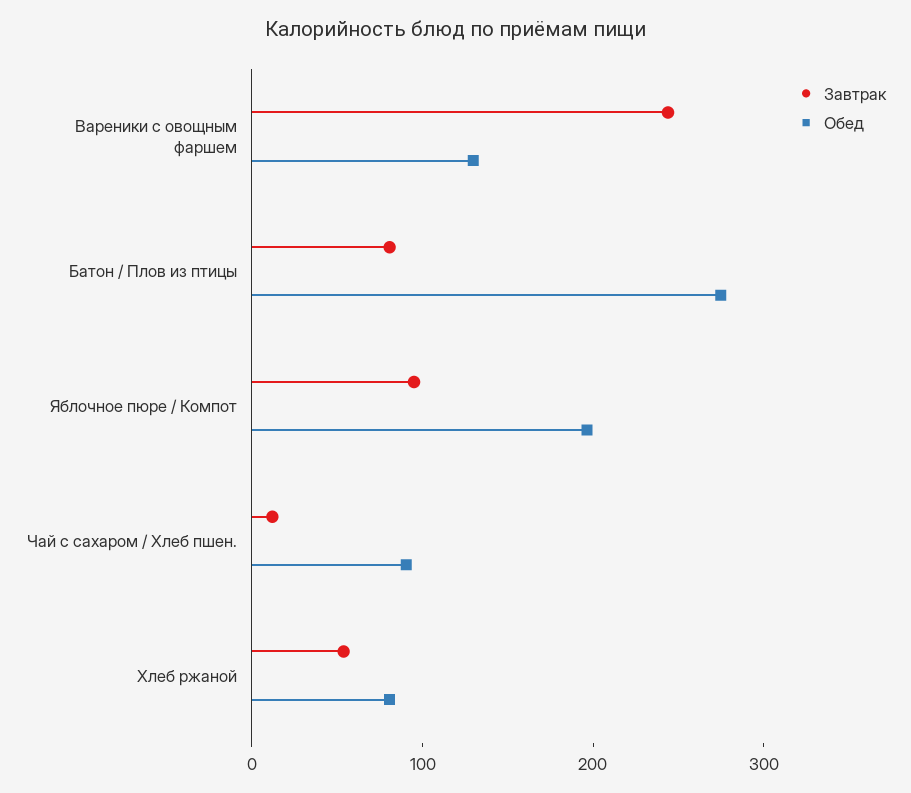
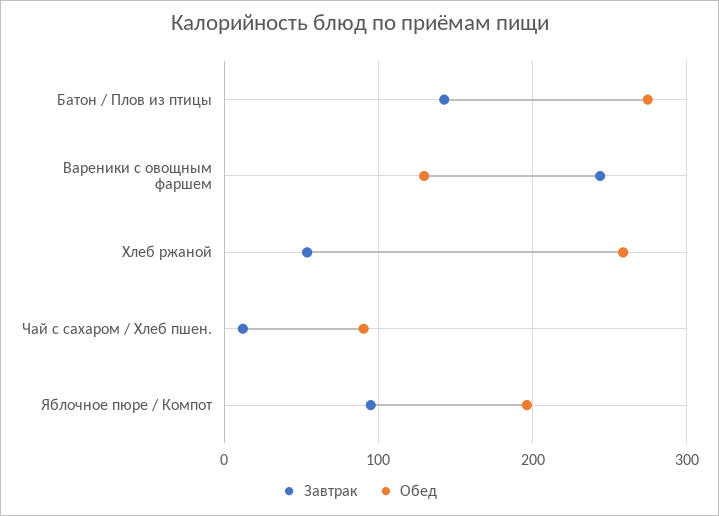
Завтрак, Батон / Плов из птицы: 80 -> 140
Обед, Хлеб ржаной: 80 -> 260

